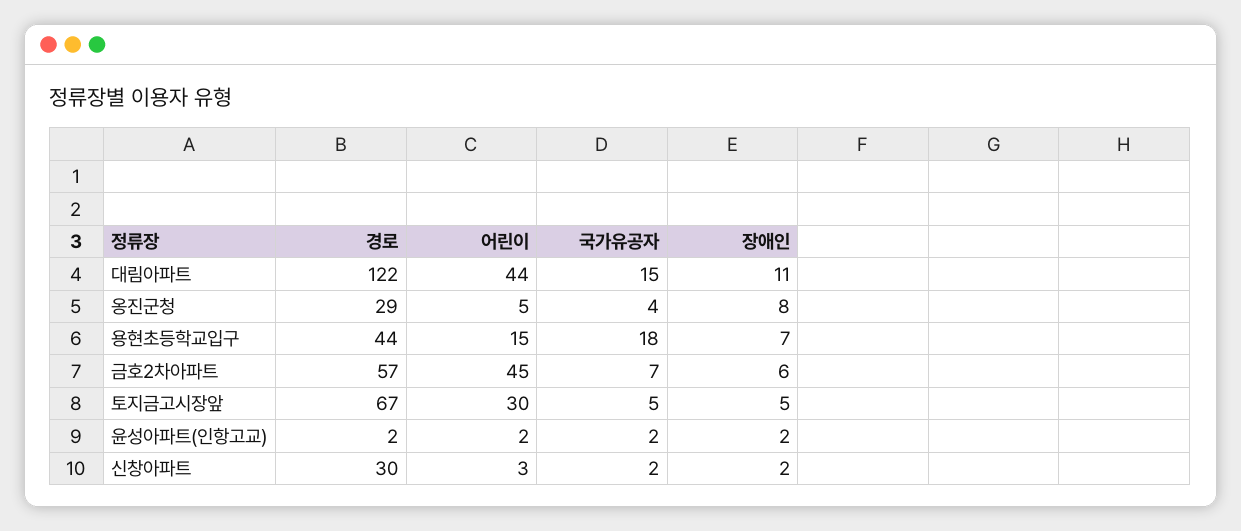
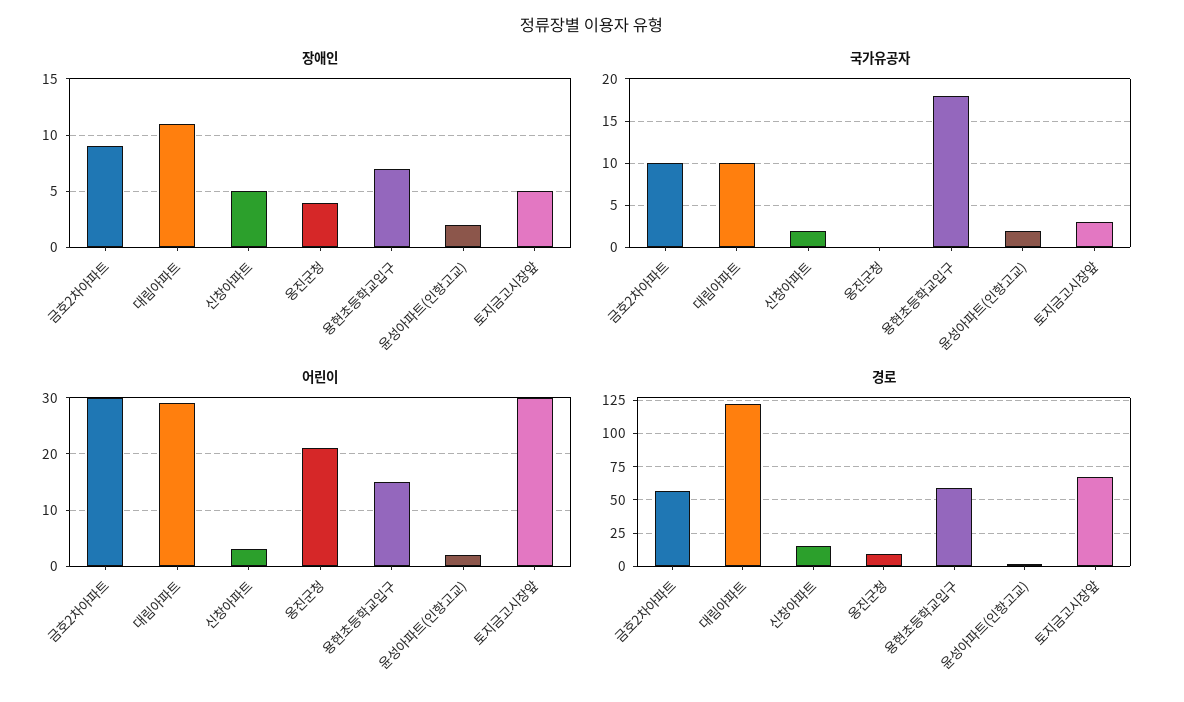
어린이, 대림아파트: 44 -> 30
국가유공자, 대림아파트: 15 -> 10
경로, 옹진군청: 29 -> 10
어린이, 옹진군청: 5 -> 20
국가유공자, 옹진군청: 4 -> 0
장애인, 옹진군청: 8 -> 4
경로, 용현초등학교입구: 44 -> 60
어린이, 금호2차아파트: 45 -> 30
국가유공자, 금호2차아파트: 7 -> 10
장애인, 금호2차아파트: 6 -> 9
국가유공자, 토지금고시장앞: 5 -> 3
경로, 신창아파트: 30 -> 15
장애인, 신창아파트: 2 -> 5

